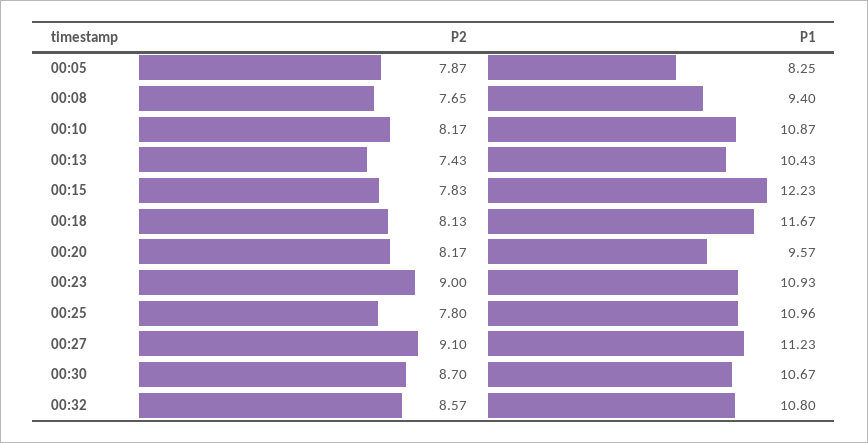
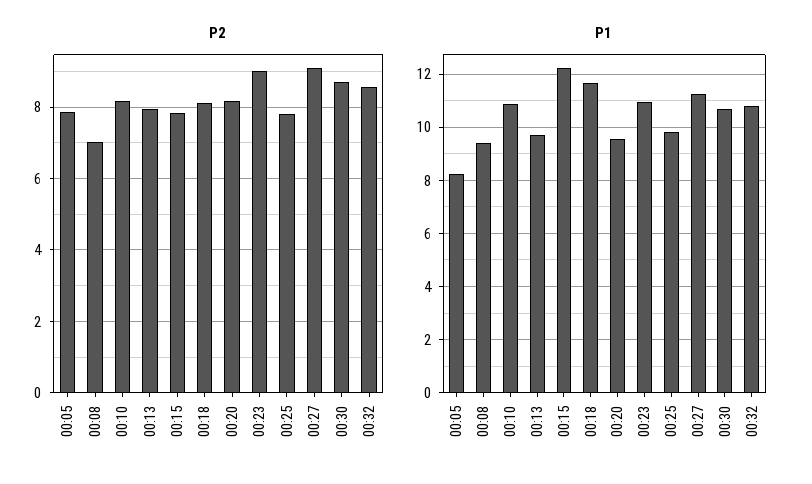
P2, 00:08: 7.65 -> 7
P2, 00:13: 7.43 -> 8
P1, 00:13: 10.43 -> 9.75
P1, 00:25: 10.96 -> 9.75

